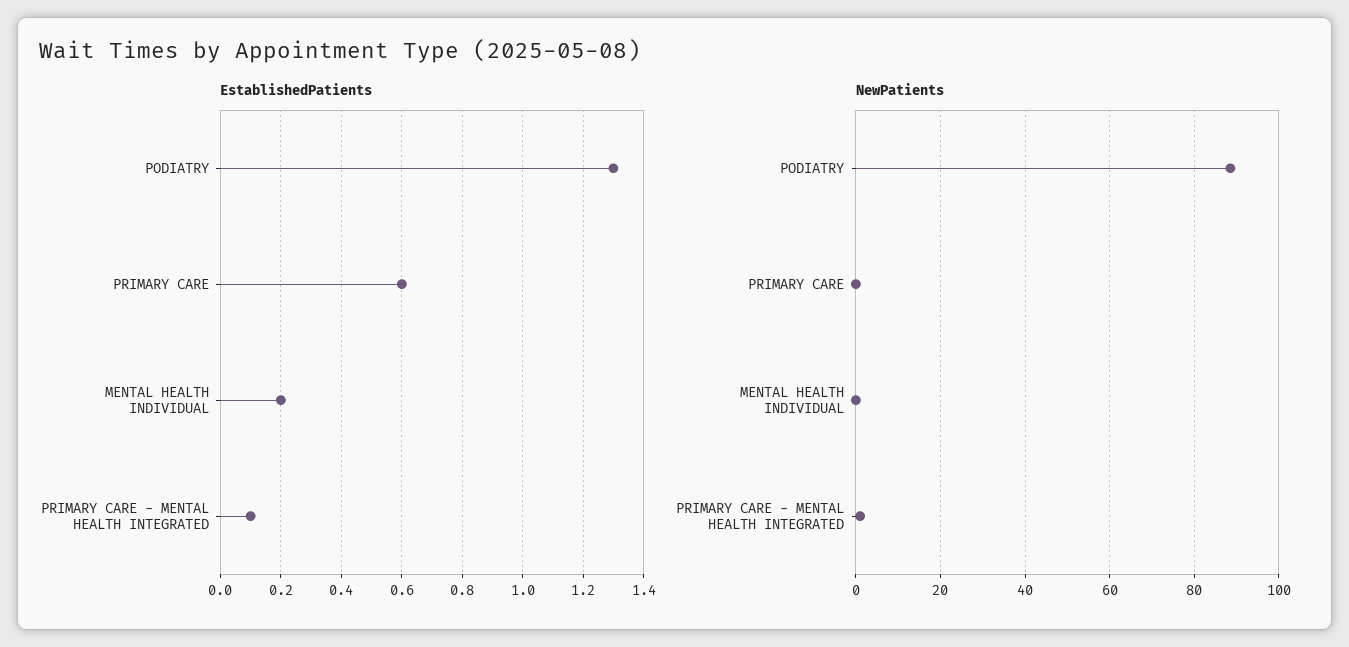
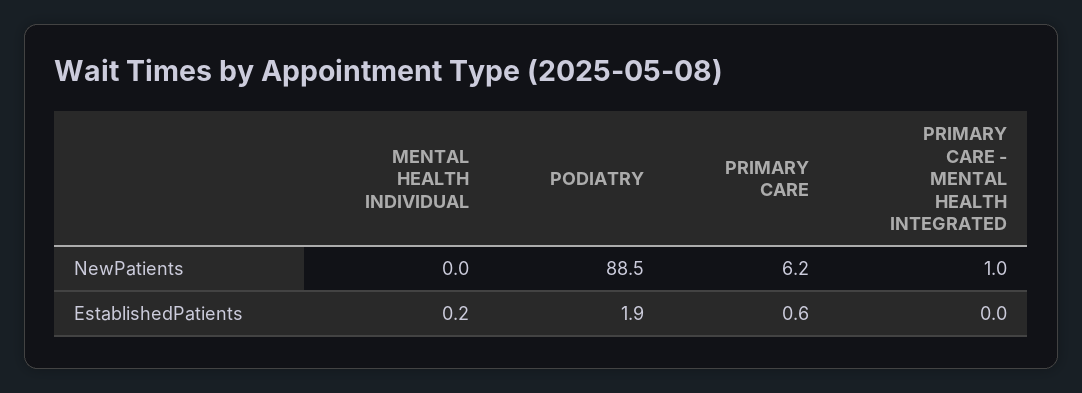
EstablishedPatients, PODIATRY: 1.3 -> 1.9
EstablishedPatients, PRIMARY CARE - MENTAL HEALTH INTEGRATED: 0.1 -> 0
NewPatients, PRIMARY CARE: 0 -> 6.2

